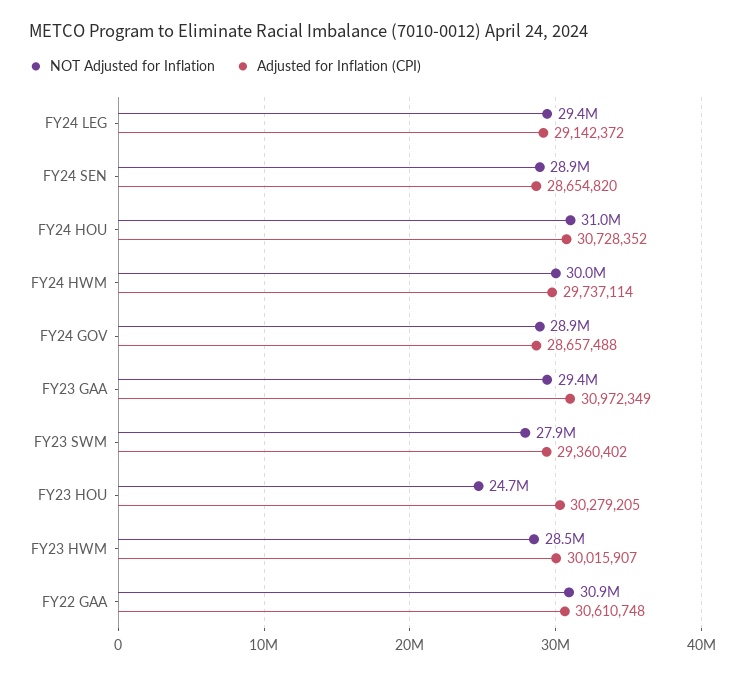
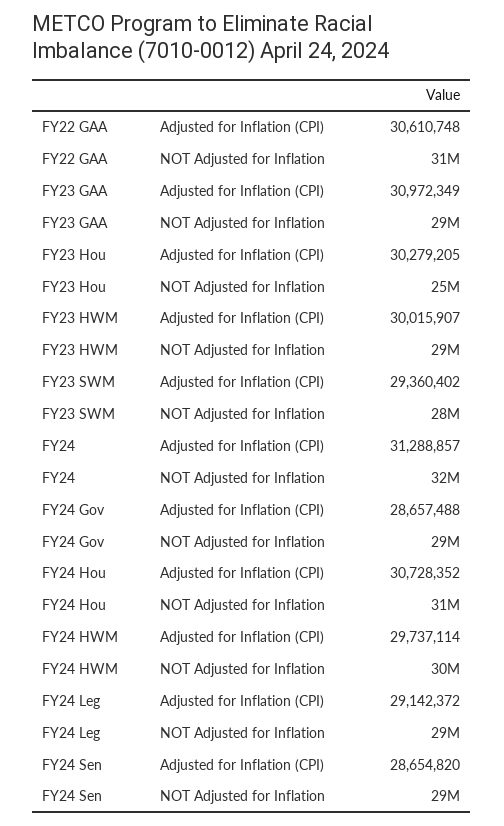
Adjusted for Inflation (CPI), FY24: none -> 31288857
NOT Adjusted for Inflation, FY24: none -> 32000000

